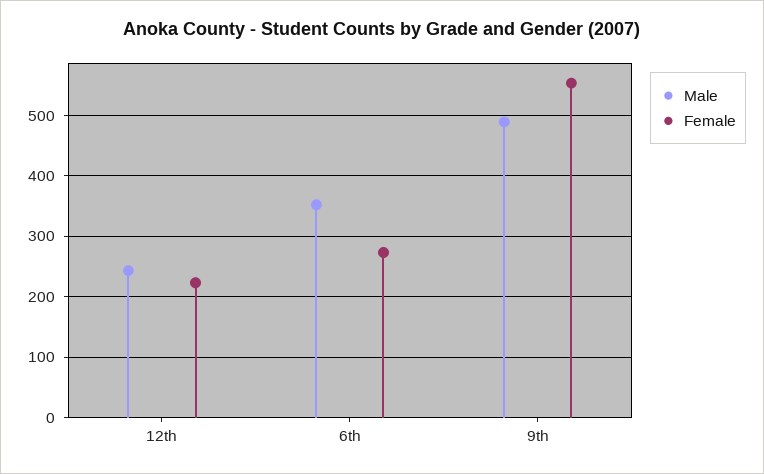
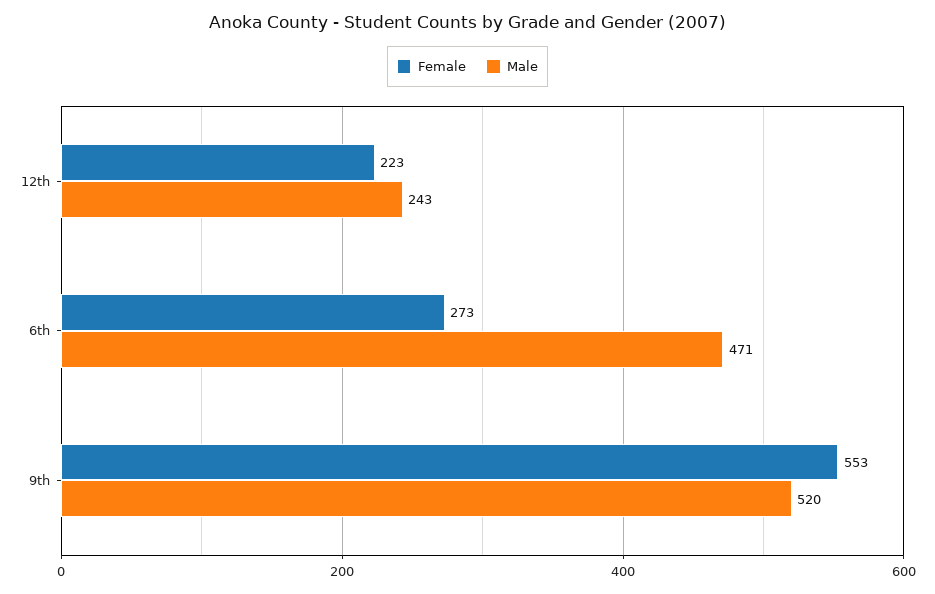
Male, 6th: 350 -> 471
Male, 9th: 490 -> 520

